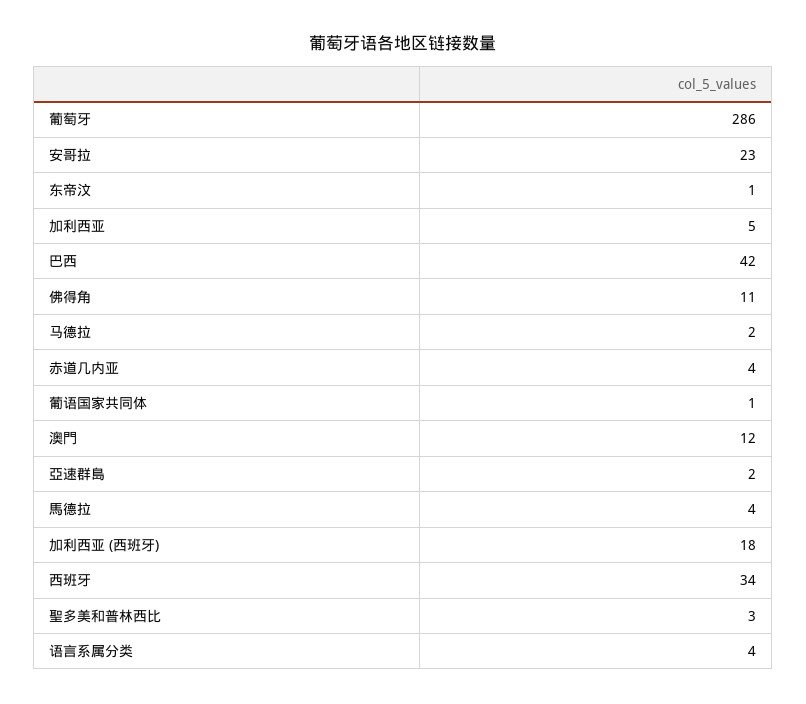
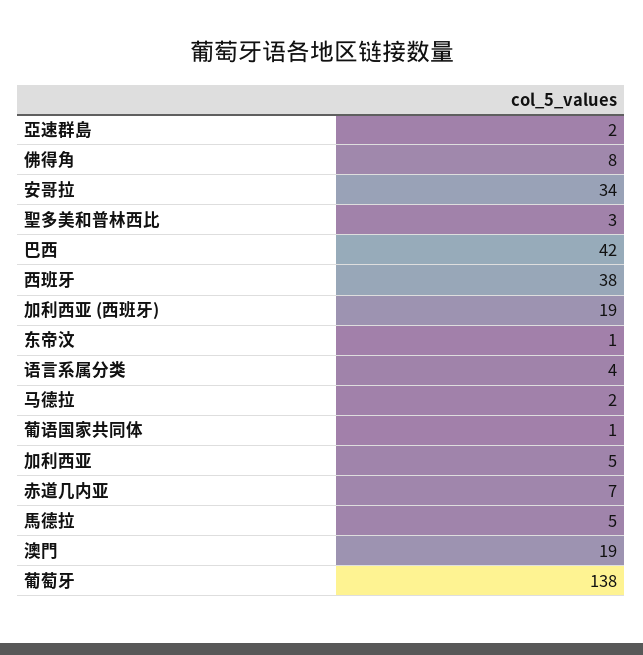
葡萄牙: 286 -> 138
安哥拉: 23 -> 34
佛得角: 11 -> 8
赤道几内亚: 4 -> 7
澳門: 12 -> 19
馬德拉: 4 -> 5
加利西亚 (西班牙): 18 -> 19
西班牙: 34 -> 38

